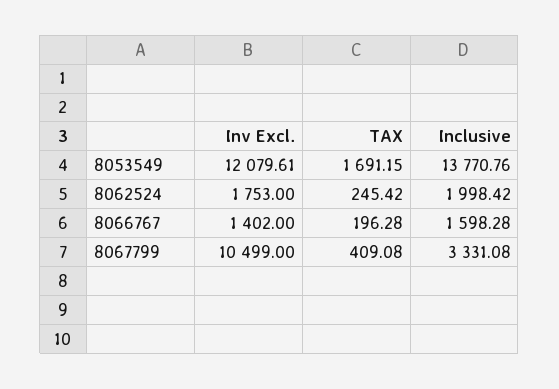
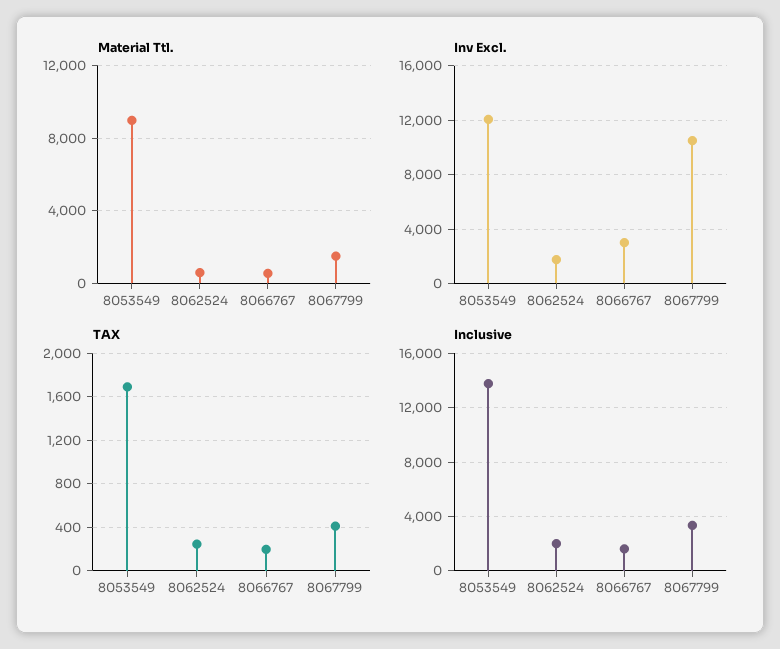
Inv Excl., 8066767: 1402 -> 3000
Material Ttl., 8053549: none -> 9000
Material Ttl., 8062524: none -> 500
Material Ttl., 8066767: none -> 500
Material Ttl., 8067799: none -> 1500

